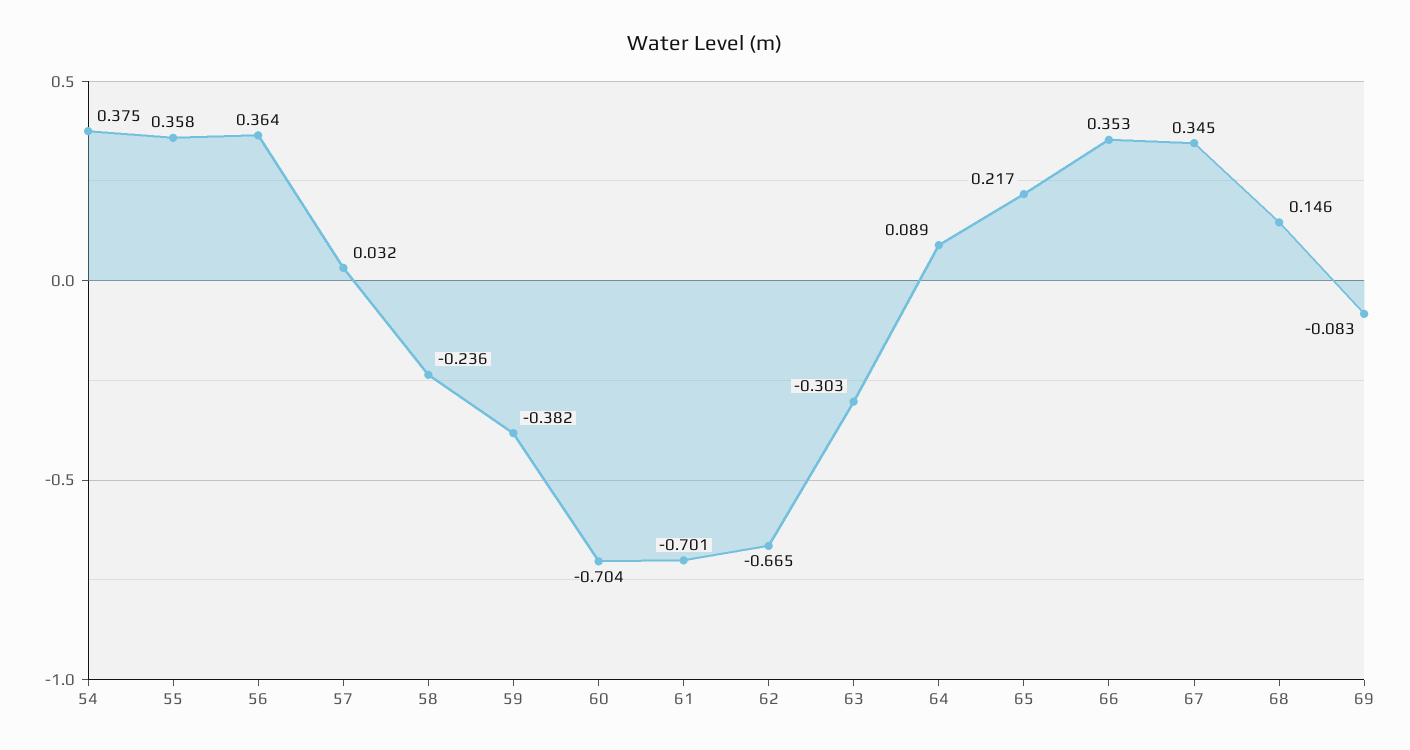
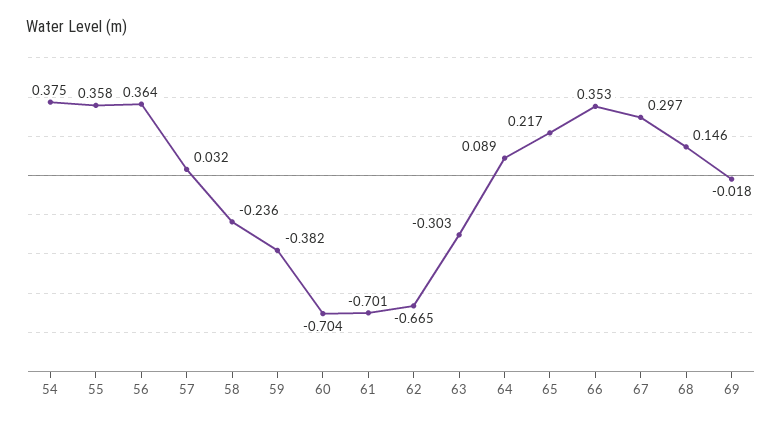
67: 0.345 -> 0.297
69: -0.083 -> -0.018

